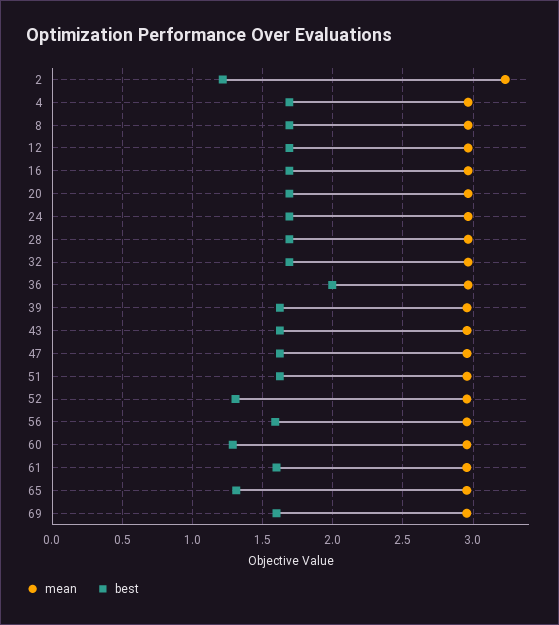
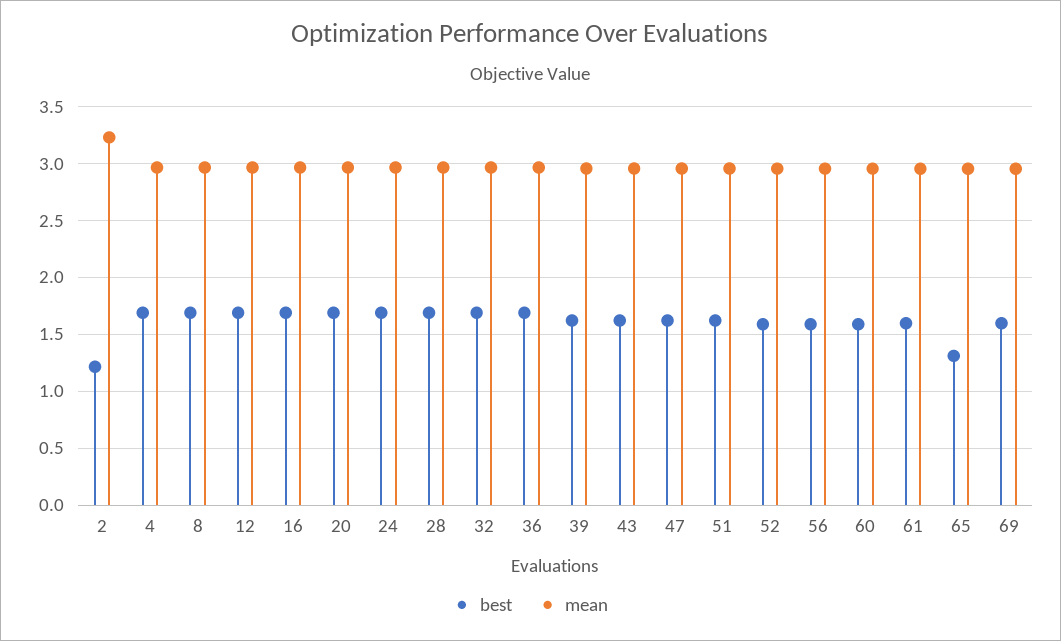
best, 36: 2 -> 1.7
best, 52: 1.3 -> 1.6
best, 60: 1.3 -> 1.6

